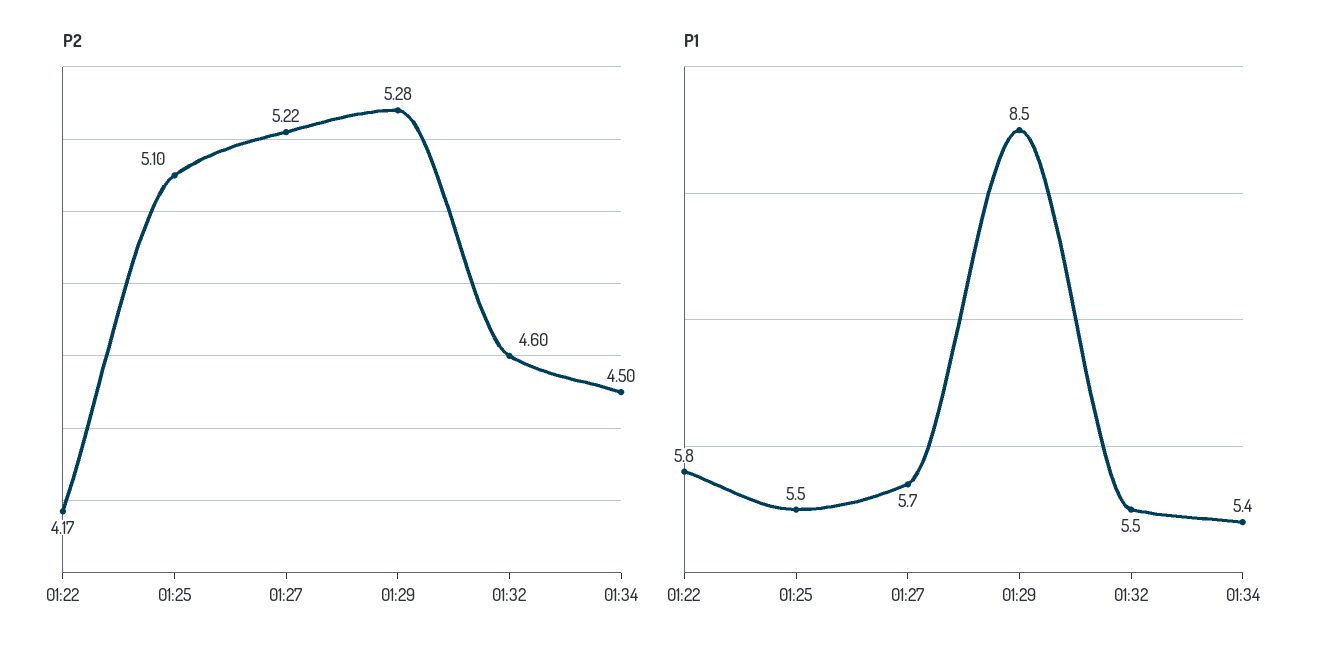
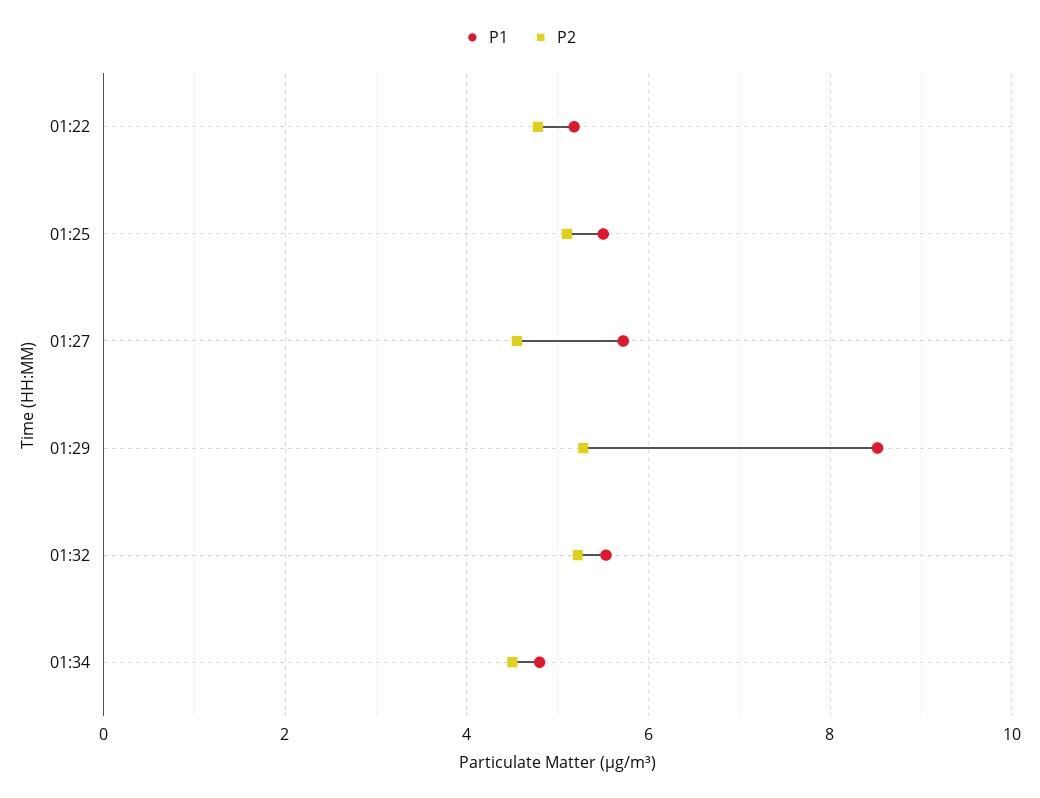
P2, 01:22: 4.17 -> 4.8
P2, 01:27: 5.22 -> 4.6
P2, 01:32: 4.6 -> 5.2
P1, 01:22: 5.8 -> 5.2
P1, 01:34: 5.4 -> 4.8

